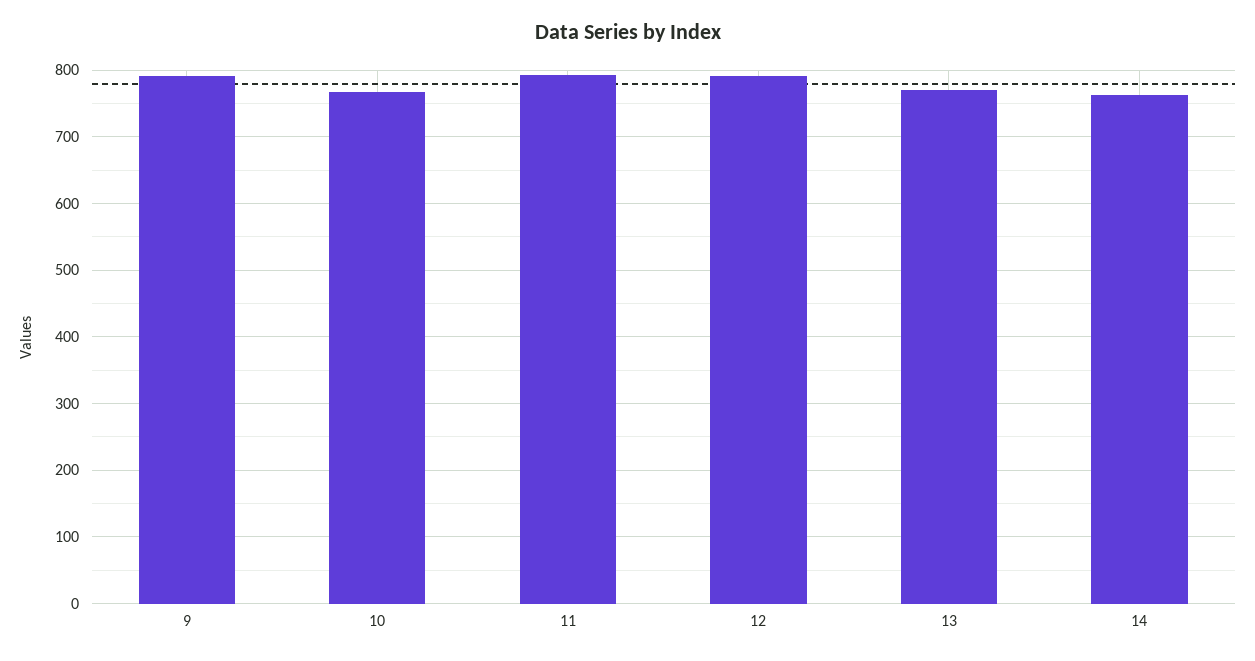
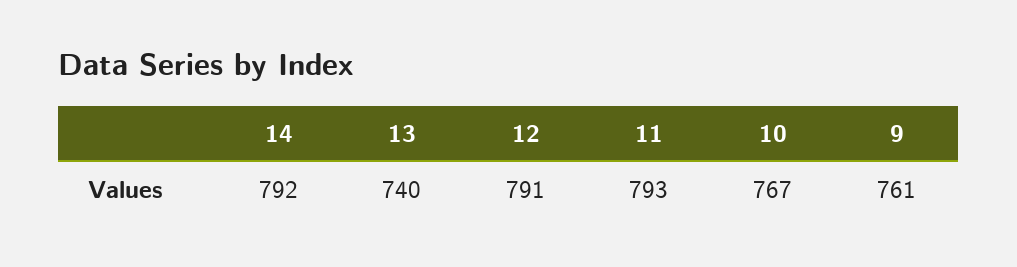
9: 790 -> 761
13: 770 -> 740
14: 760 -> 792

